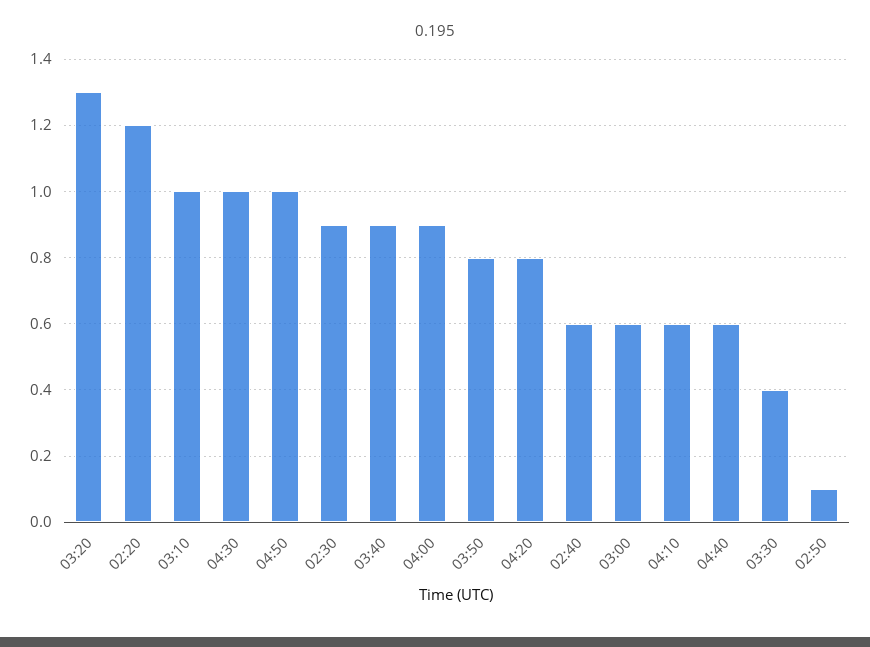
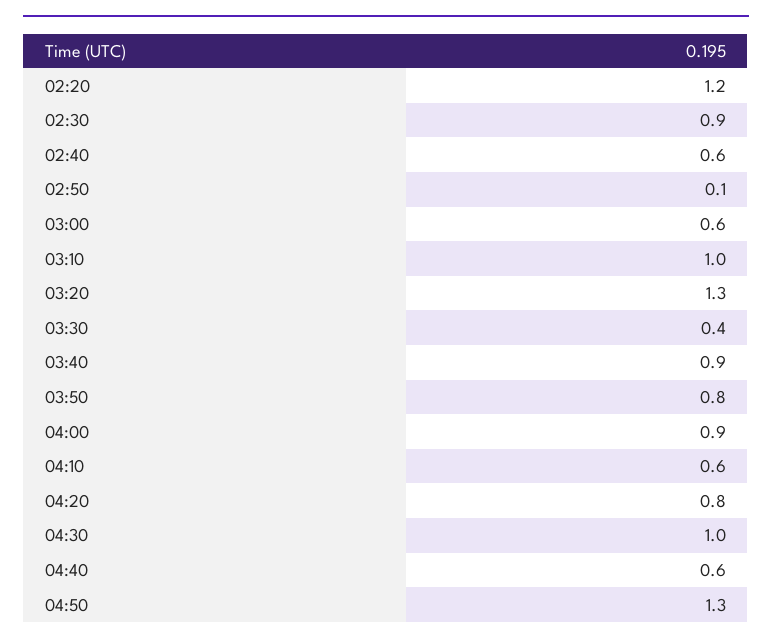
04:50: 1 -> 1.3

